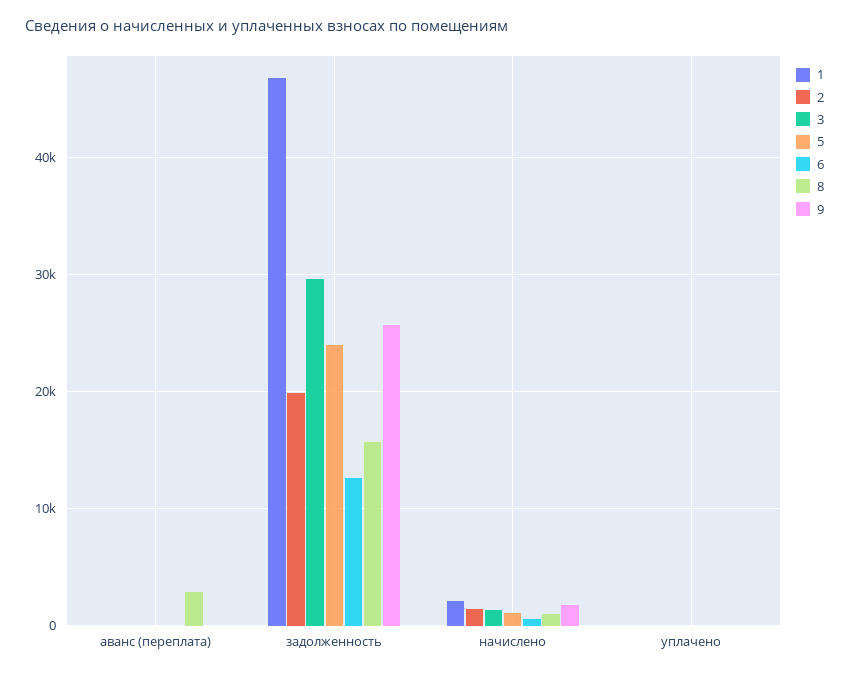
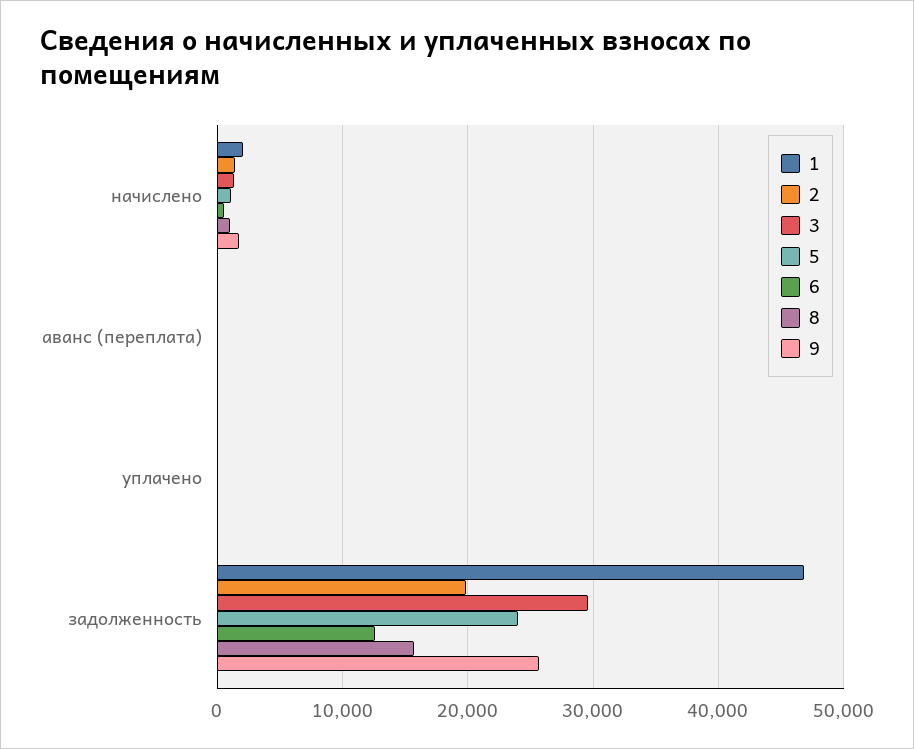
8, аванс (переплата): 3000 -> 0

